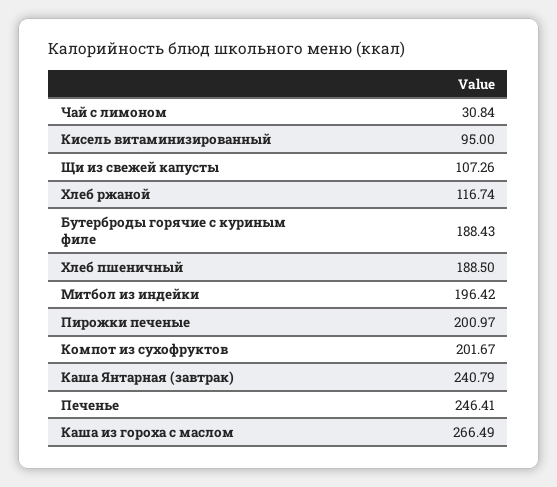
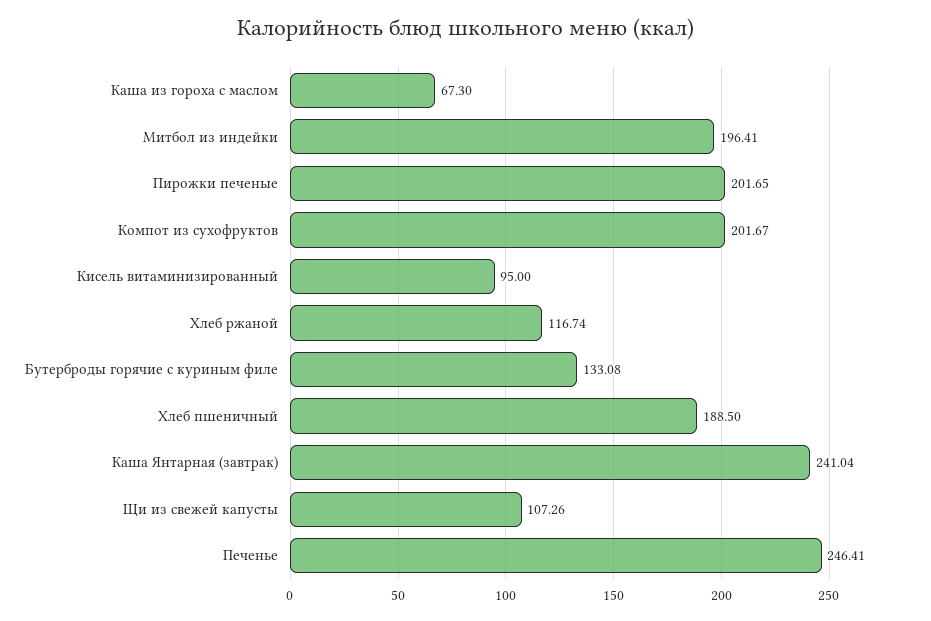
Чай с лимоном: 30.84 -> none
Бутерброды горячие с куриным филе: 188.43 -> 133.08
Митбол из индейки: 196.42 -> 196.41
Пирожки печеные: 200.97 -> 201.65
Каша Янтарная (завтрак): 240.79 -> 241.04
Каша из гороха с маслом: 266.49 -> 67.3

